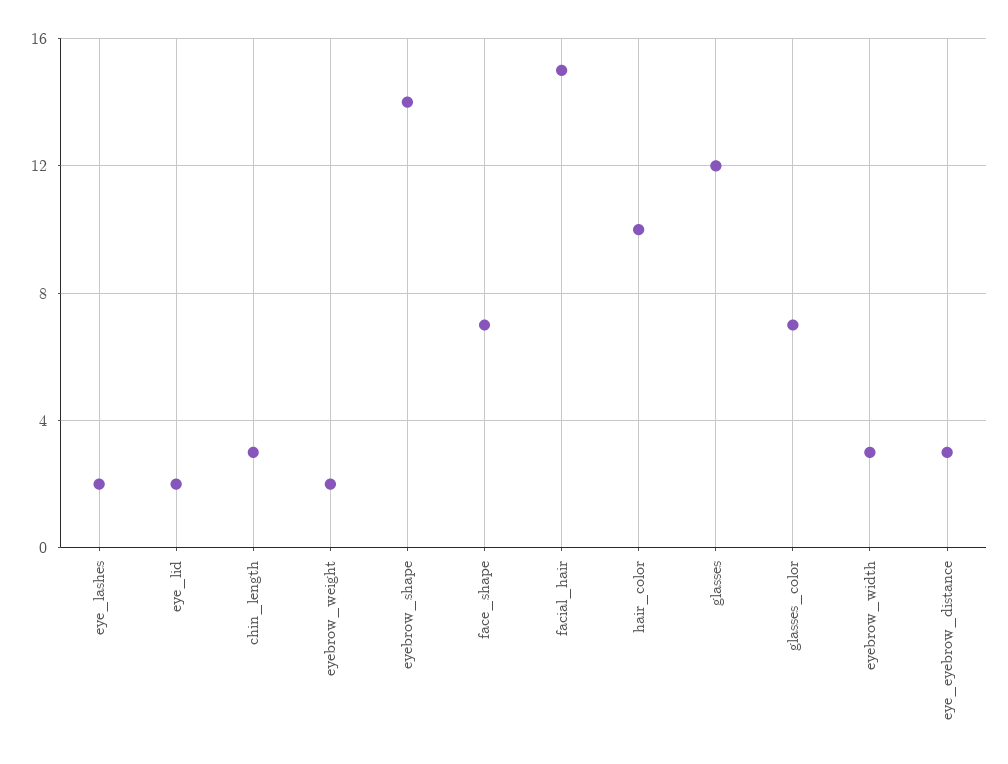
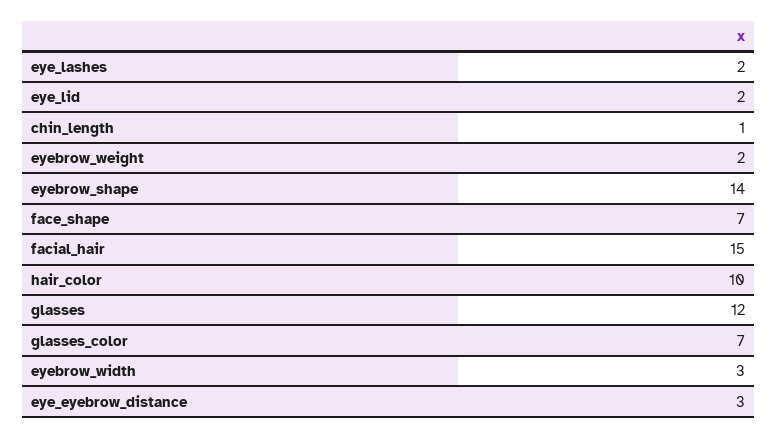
chin_length: 3 -> 1

